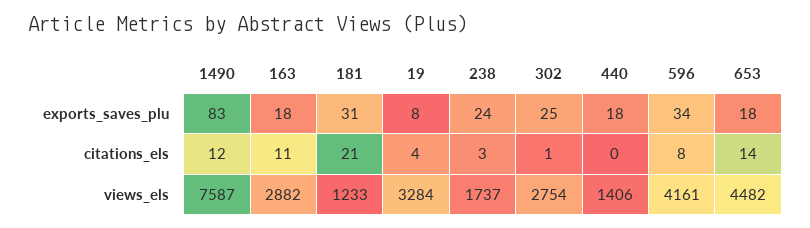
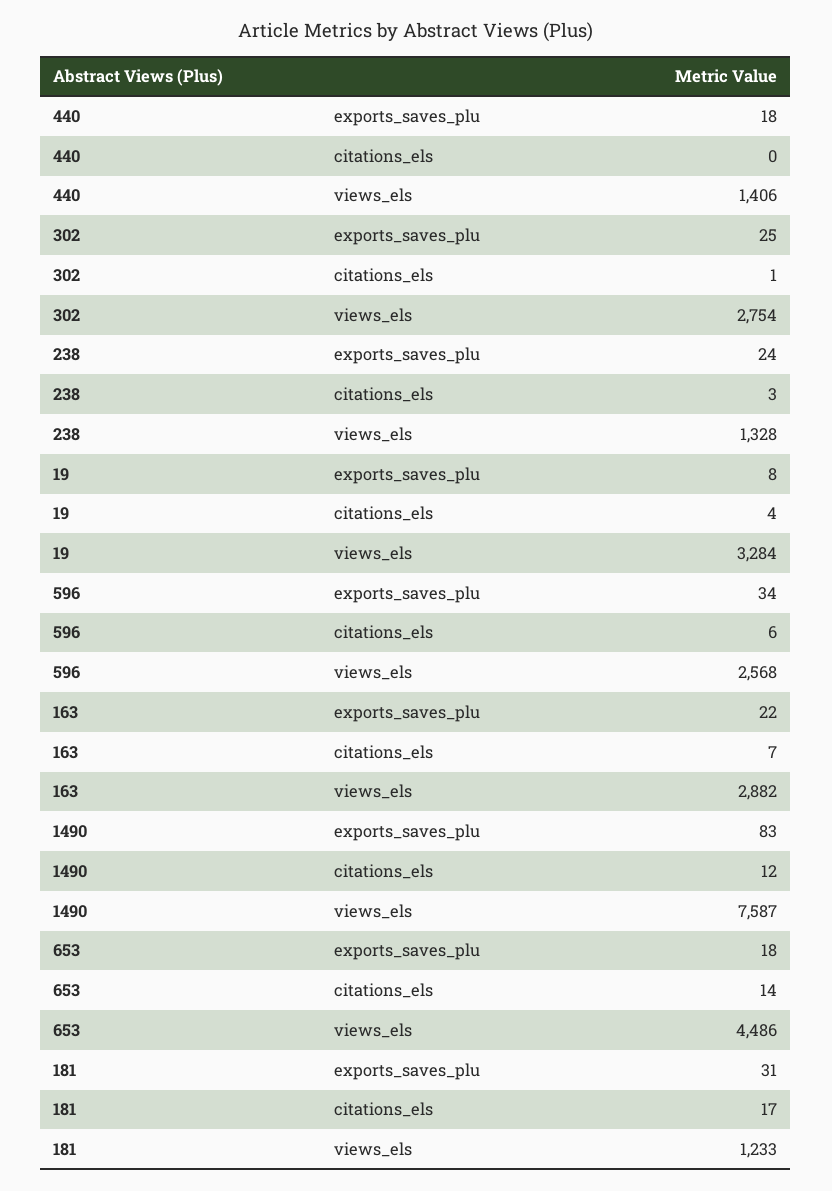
163, exports_saves_plu: 18 -> 22
163, citations_els: 11 -> 7
181, citations_els: 21 -> 17
596, citations_els: 8 -> 6
238, views_els: 1737 -> 1328
596, views_els: 4161 -> 2568
653, views_els: 4482 -> 4486

